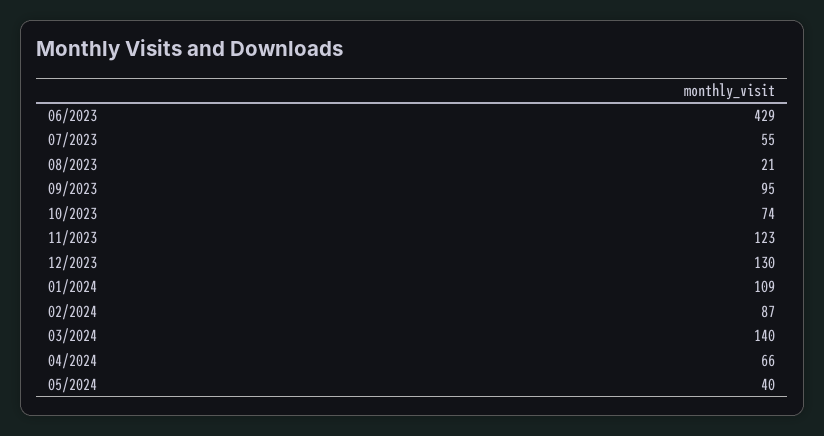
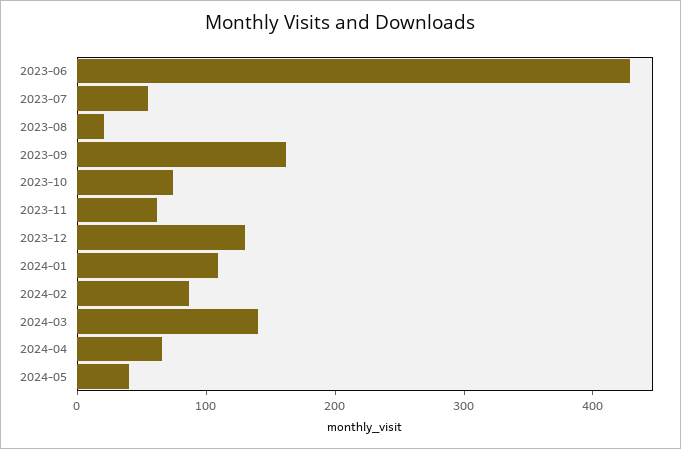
09/2023: 95 -> 160
11/2023: 123 -> 60

